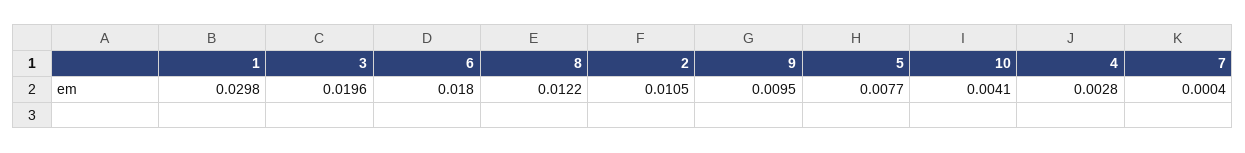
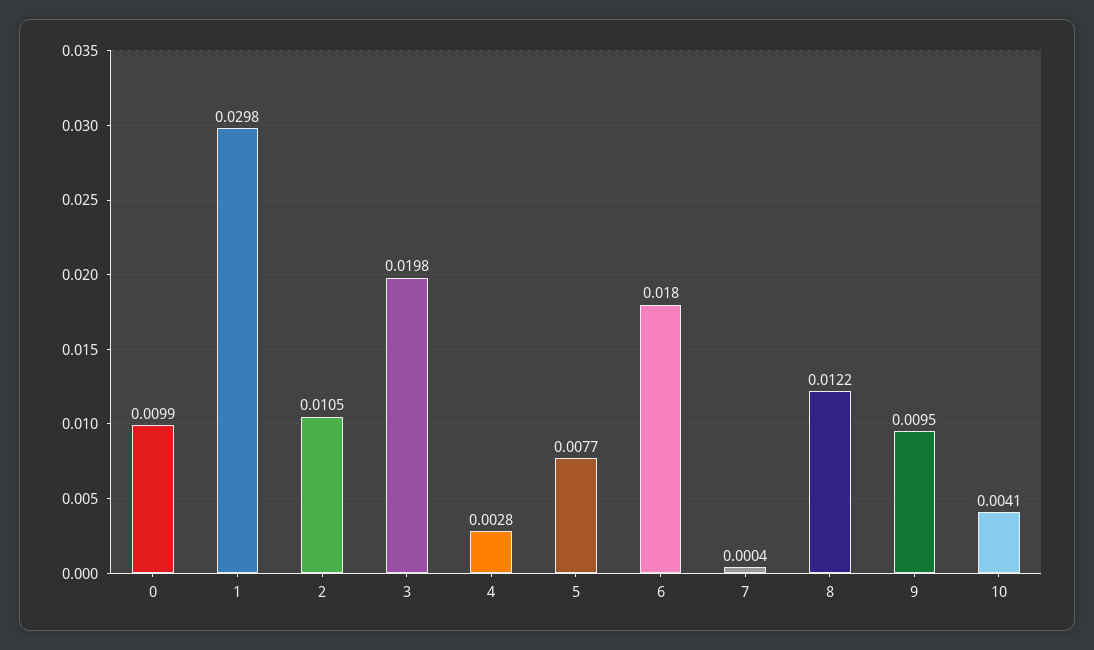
3: 0.0196 -> 0.0198
0: none -> 0.0099

